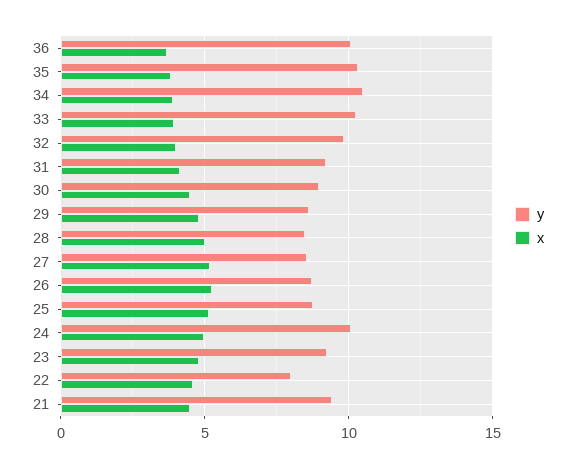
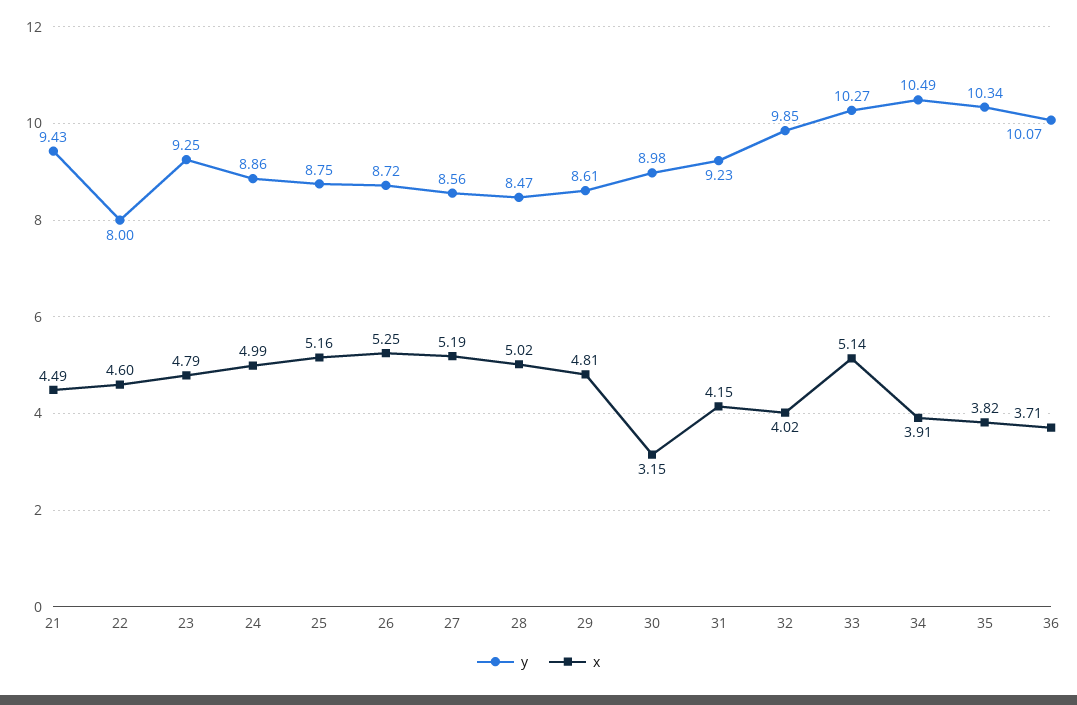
x, 33: 4 -> 5.14
x, 30: 4.5 -> 3.15
y, 24: 10 -> 8.86

